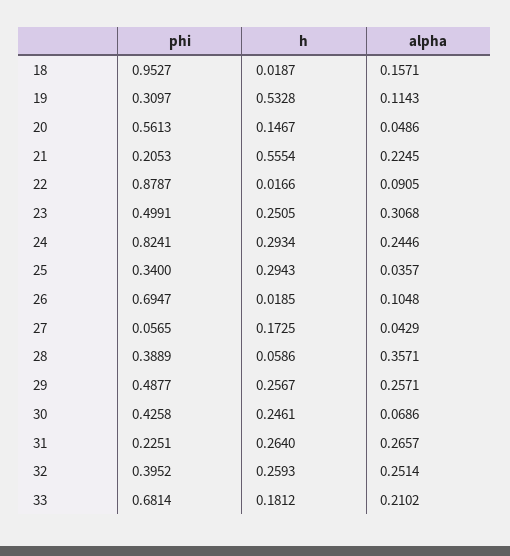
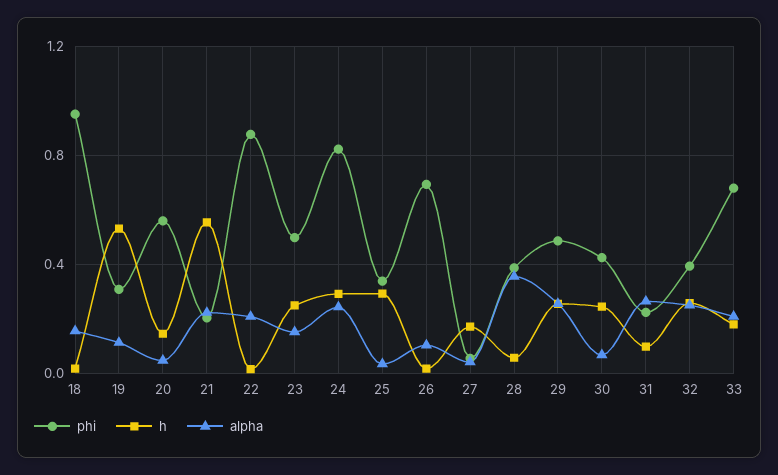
alpha, 22: 0.0905 -> 0.2
alpha, 23: 0.3068 -> 0.15
h, 31: 0.264 -> 0.1

